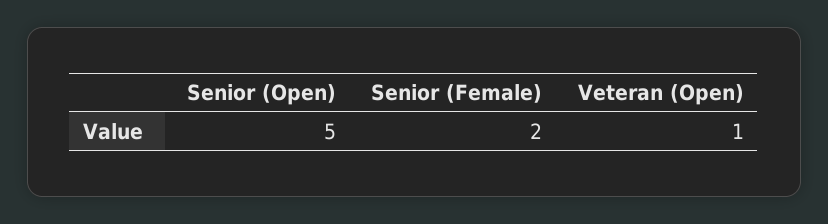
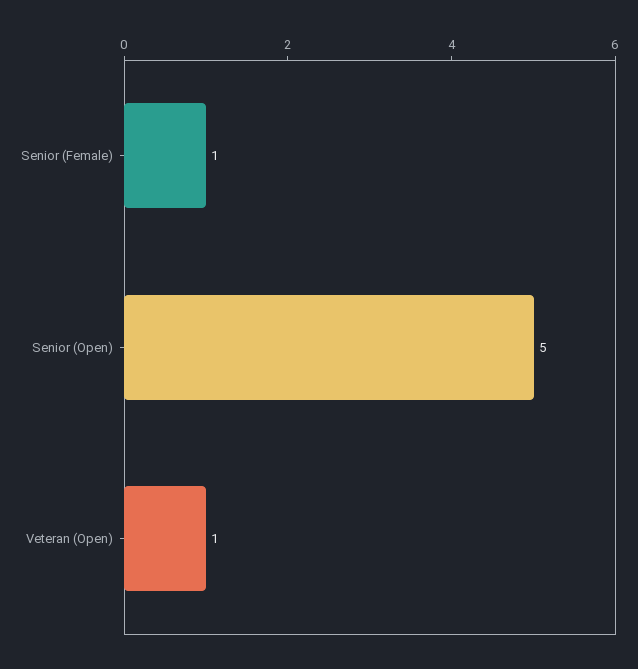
Senior (Female): 2 -> 1

